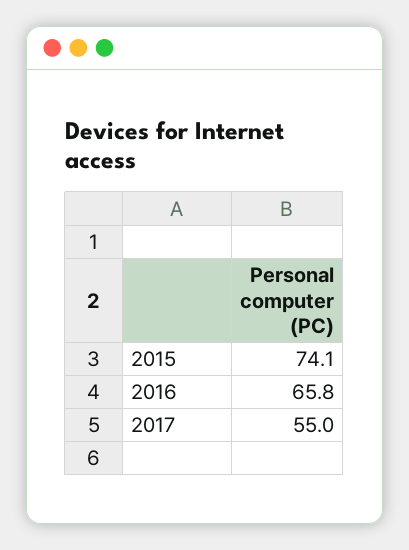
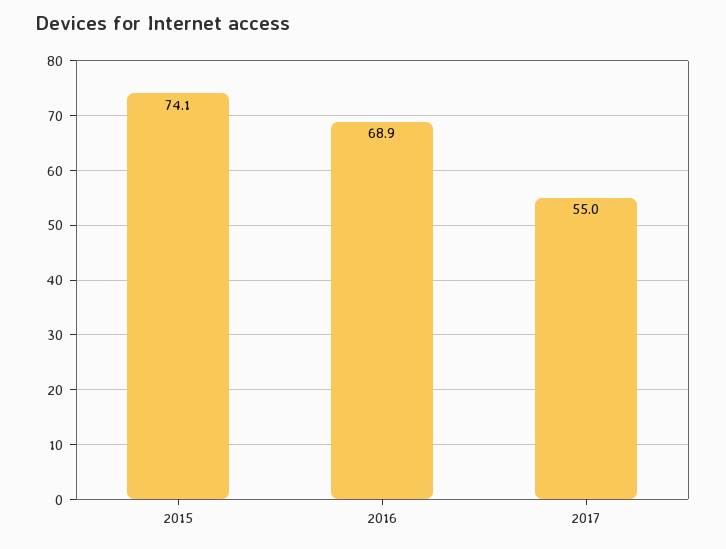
2016: 65.8 -> 68.9

